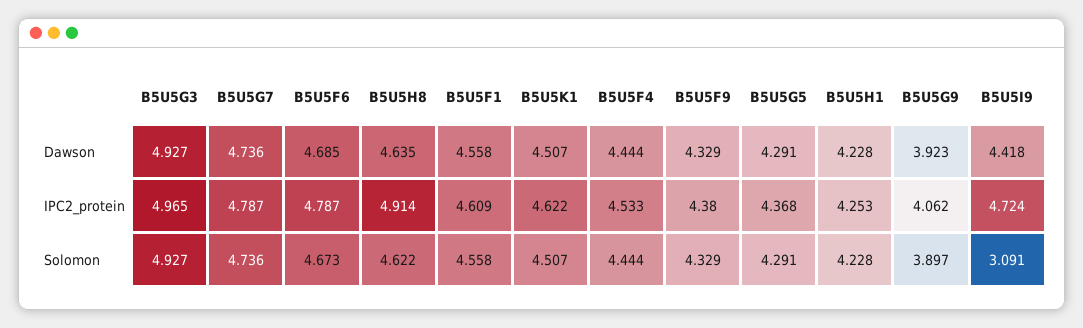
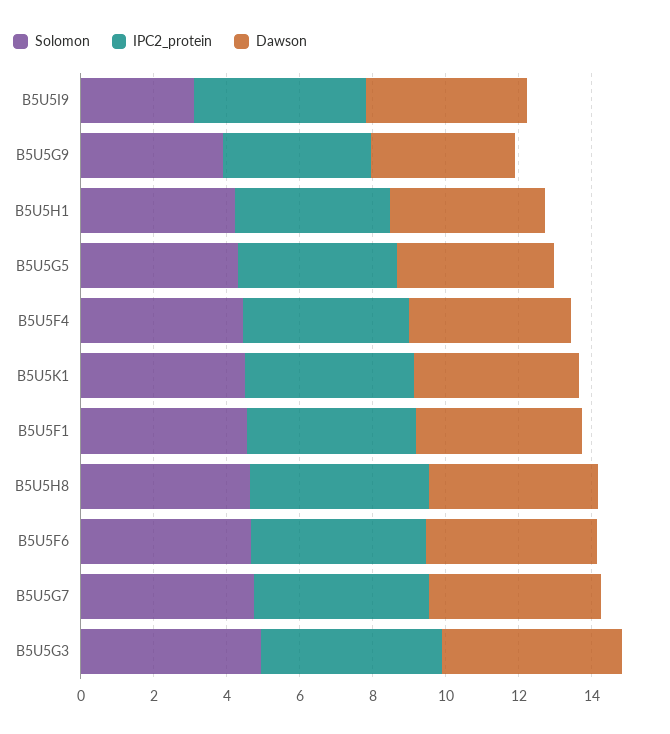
Dawson, B5U5F9: 4.329 -> none
IPC2_protein, B5U5F9: 4.38 -> none
Solomon, B5U5F9: 4.329 -> none

